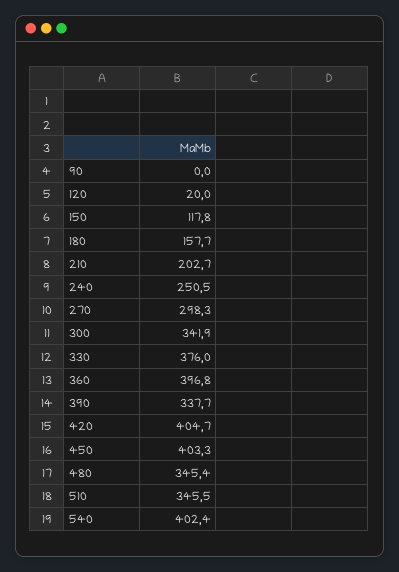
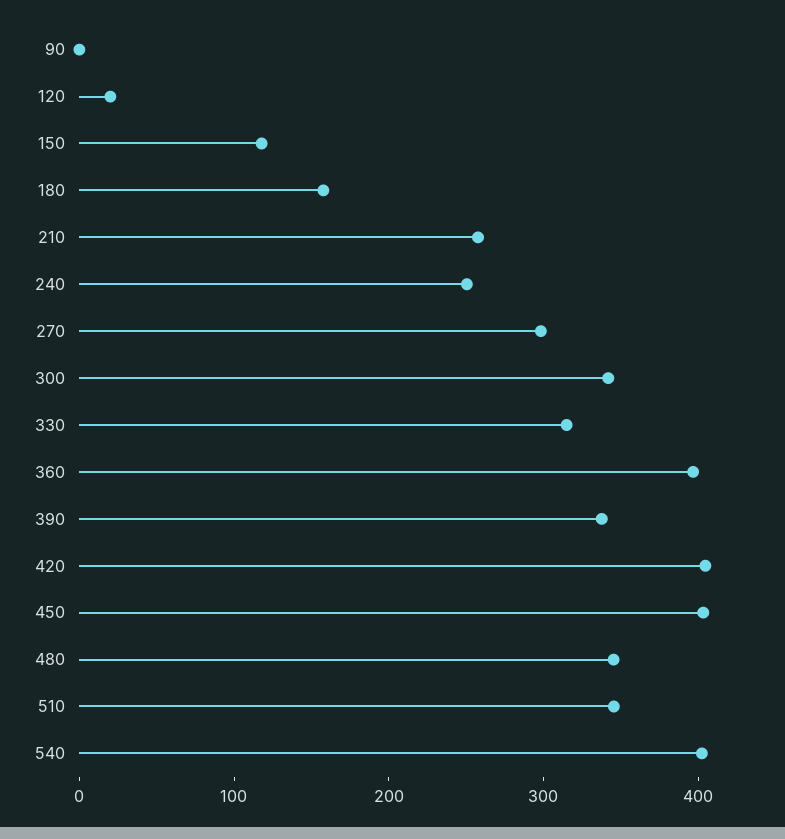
210: 202.7 -> 260
330: 376 -> 320

